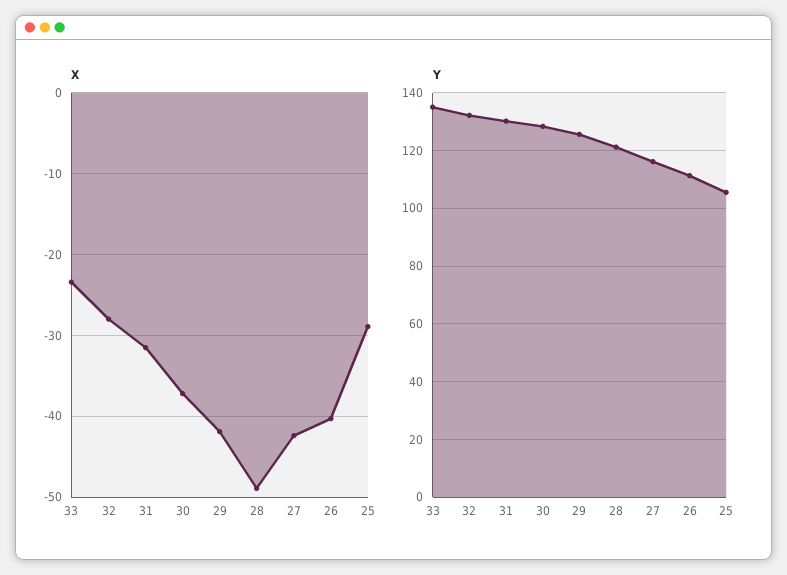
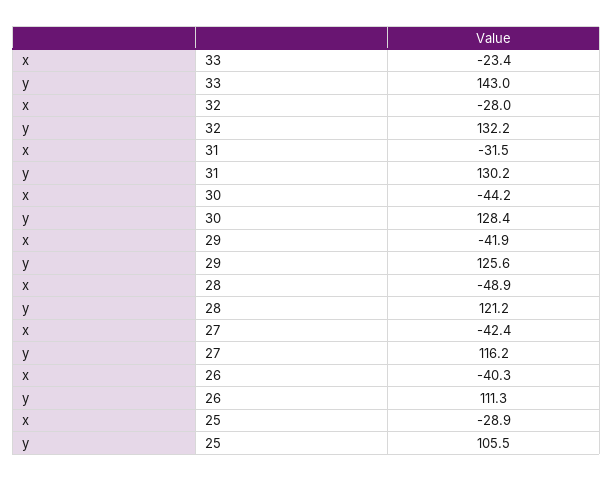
X, 30: -37 -> -44.2
Y, 33: 135 -> 143

